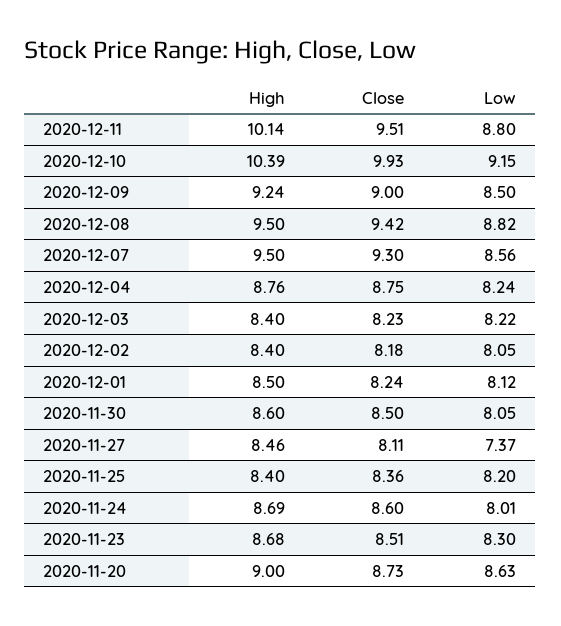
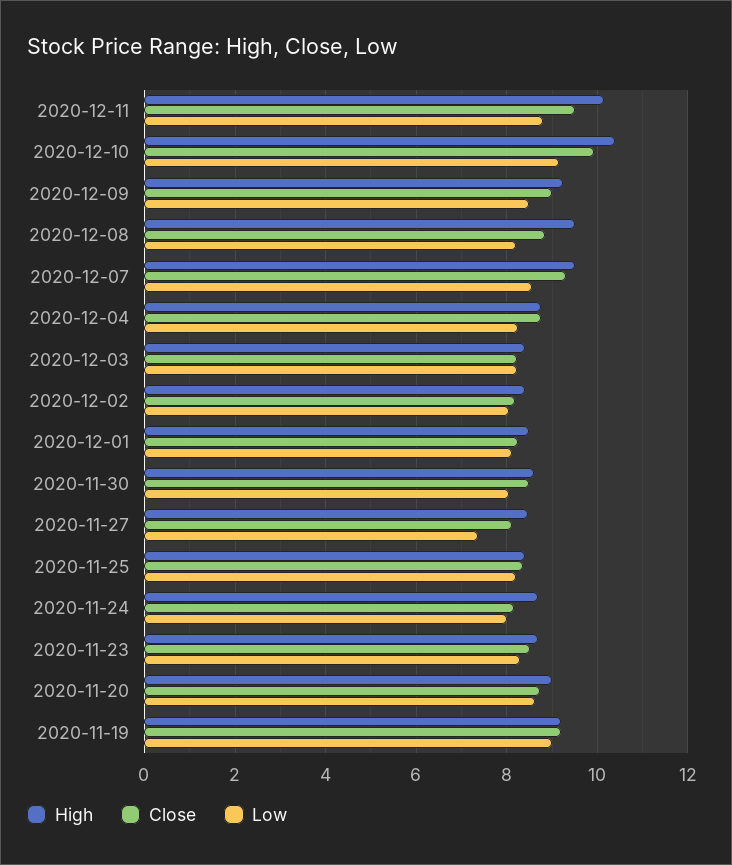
Close, 2020-12-08: 9.42 -> 8.8
Low, 2020-12-08: 8.82 -> 8.2
Close, 2020-11-24: 8.6 -> 8.2
High, 2020-11-19: none -> 9.2
Close, 2020-11-19: none -> 9.2
Low, 2020-11-19: none -> 9

